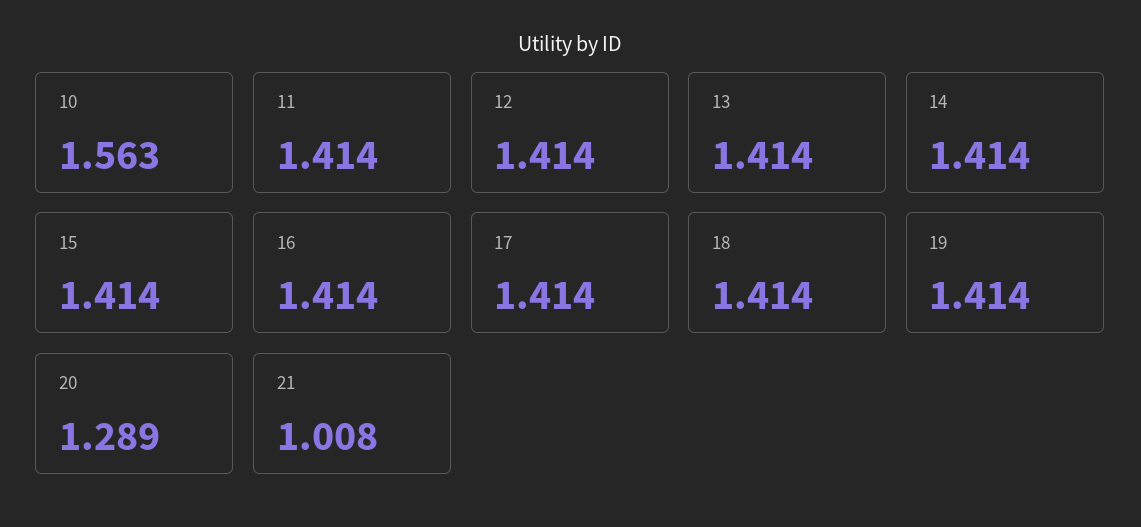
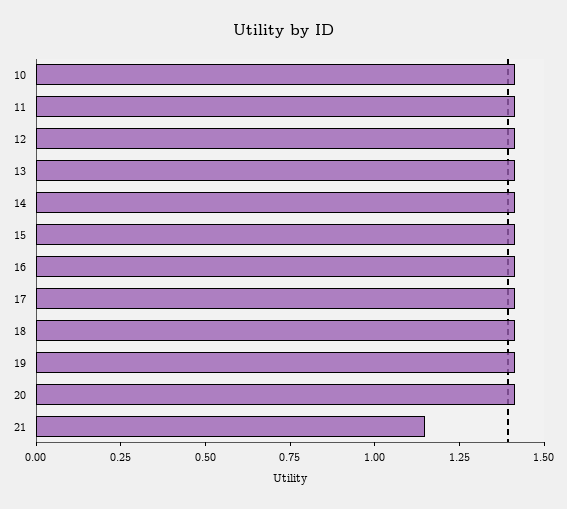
10: 1.563 -> 1.4
20: 1.289 -> 1.4
21: 1.008 -> 1.15

